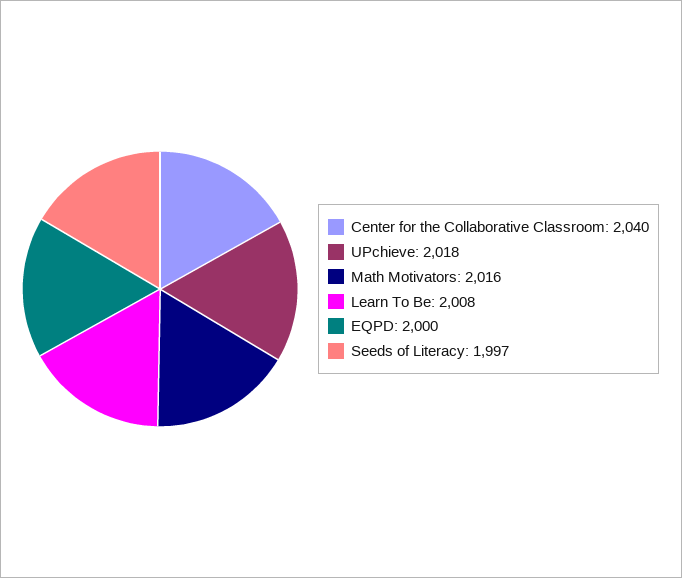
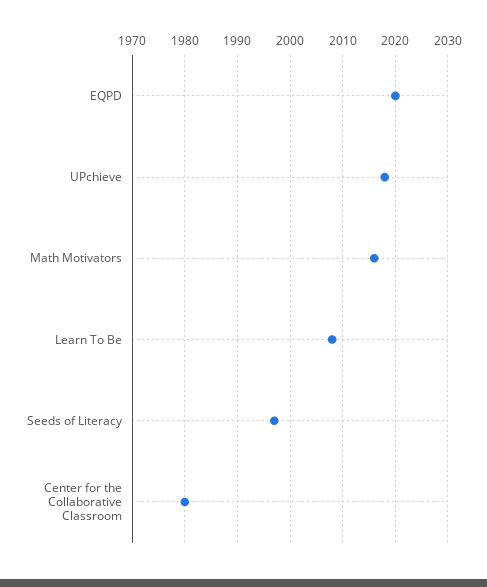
Center for the Collaborative Classroom: 2040 -> 1980
EQPD: 2000 -> 2020

